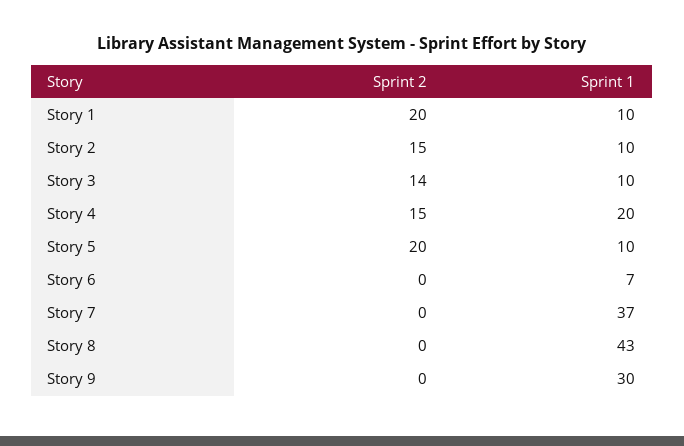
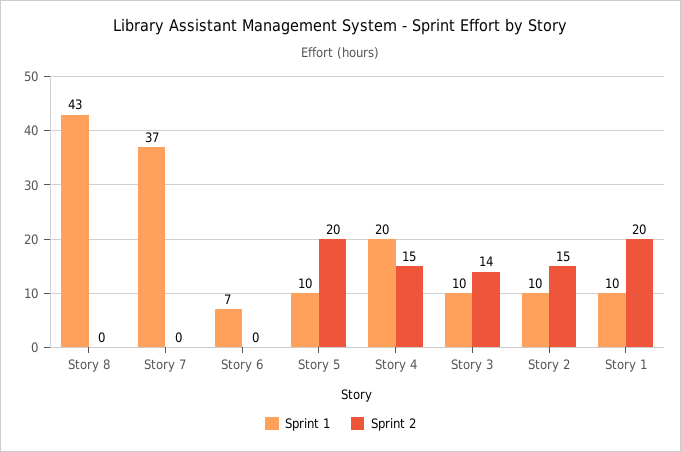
Sprint 2, Story 9: 0 -> none
Sprint 1, Story 9: 30 -> none

